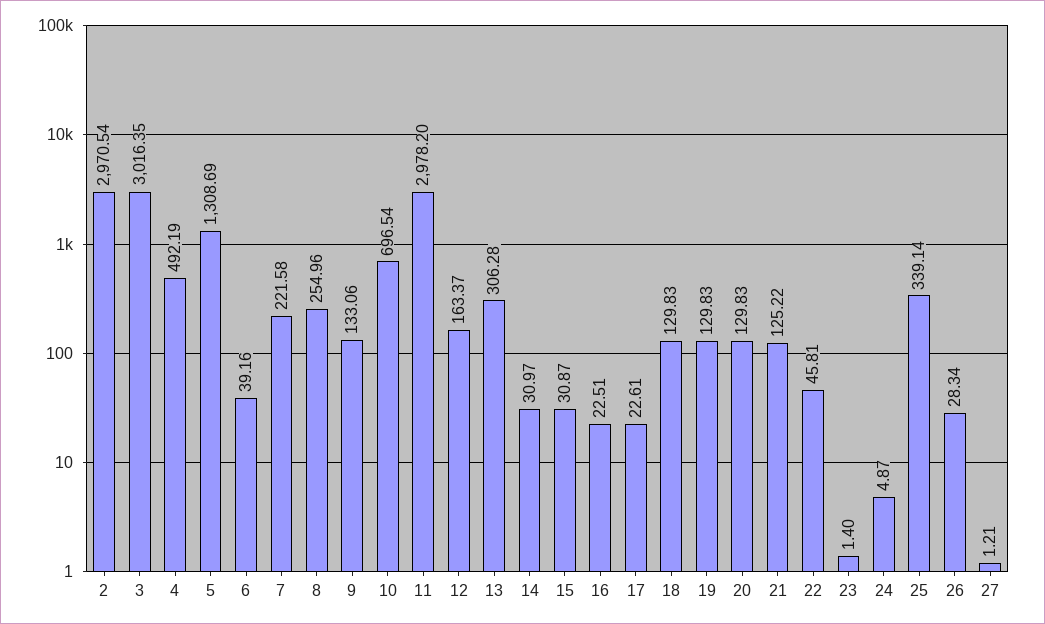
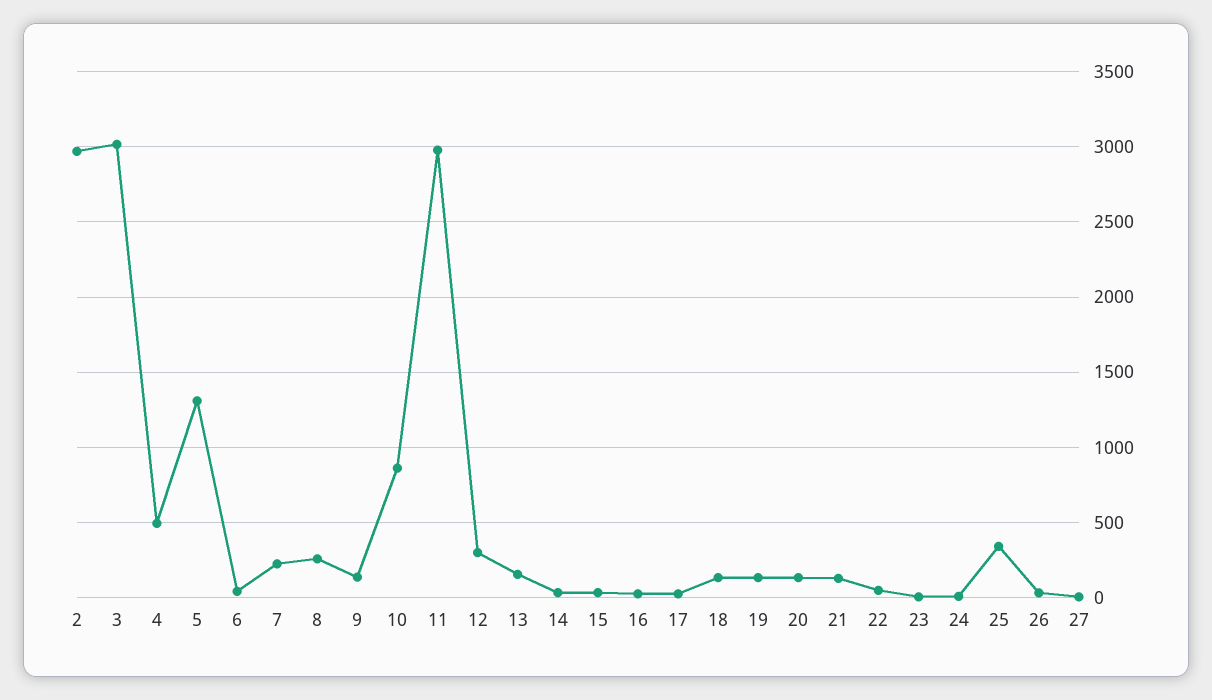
10: 696.54 -> 850
12: 163.37 -> 300
13: 306.28 -> 150

